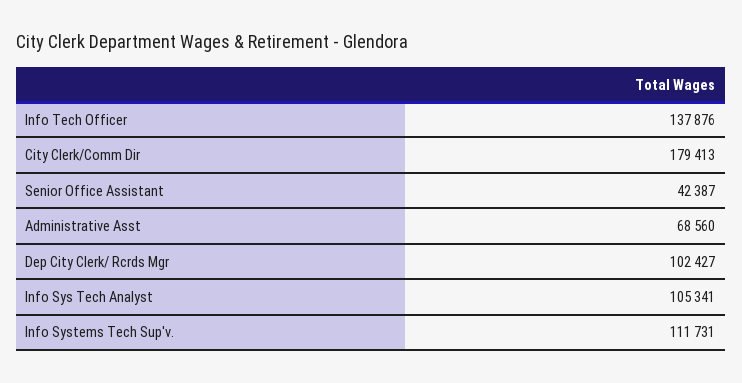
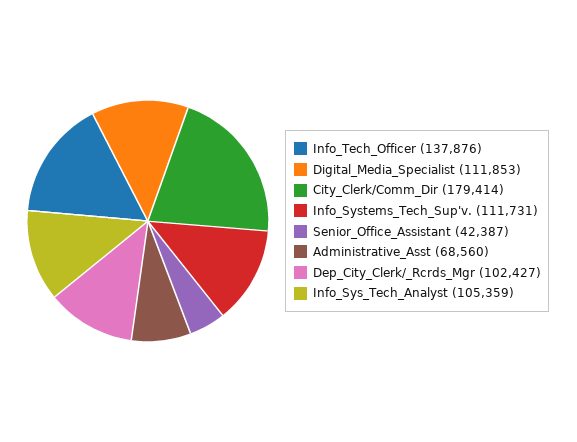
City Clerk/Comm Dir: 179413 -> 179414
Info Sys Tech Analyst: 105341 -> 105359
Digital_Media_Specialist: none -> 111853

